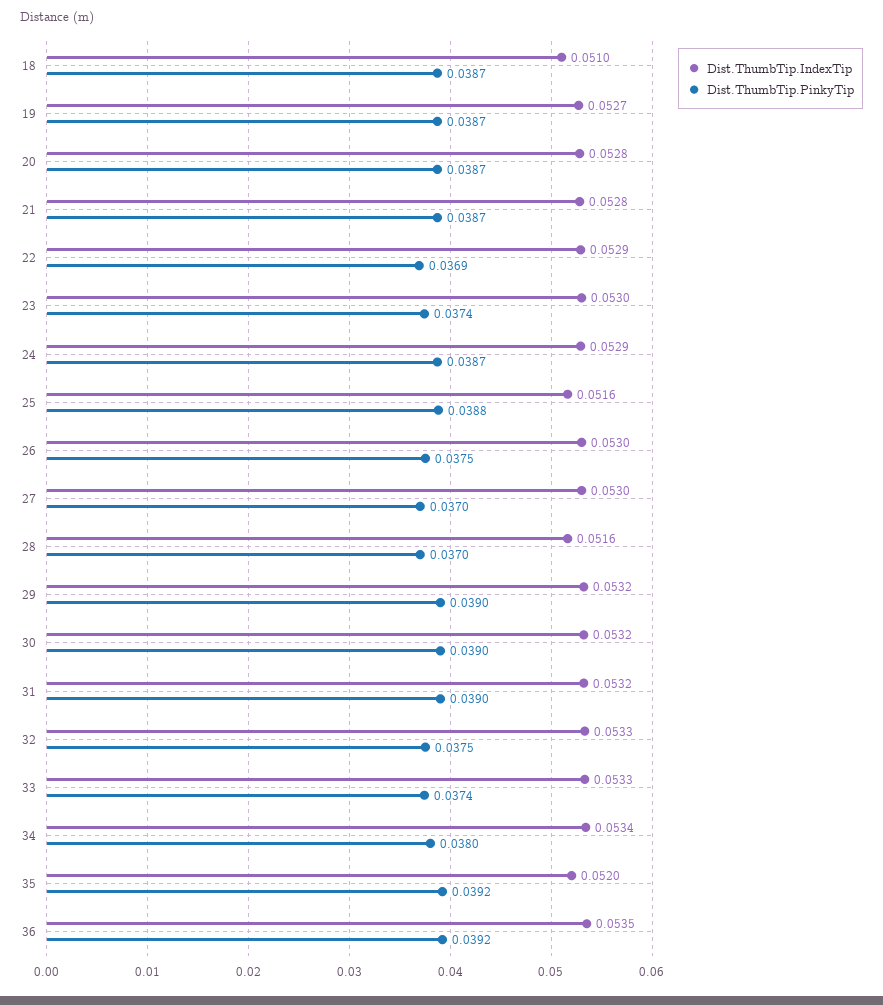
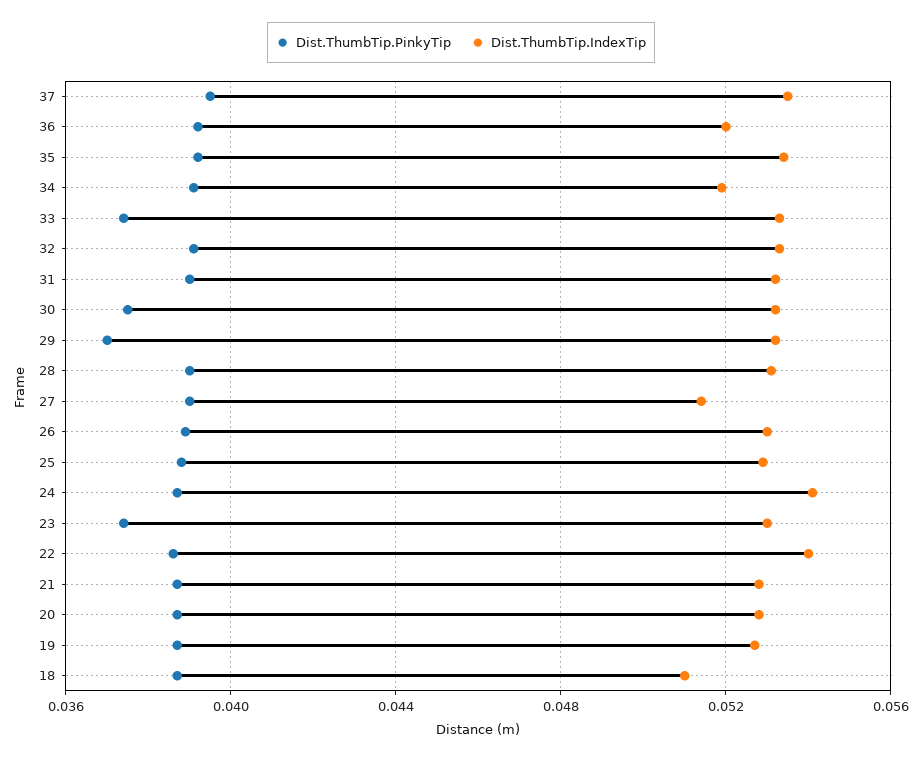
Dist.ThumbTip.IndexTip, 22: 0.0529 -> 0.054
Dist.ThumbTip.PinkyTip, 22: 0.0369 -> 0.0385
Dist.ThumbTip.IndexTip, 24: 0.0529 -> 0.054
Dist.ThumbTip.IndexTip, 25: 0.0516 -> 0.053
Dist.ThumbTip.PinkyTip, 26: 0.0375 -> 0.039
Dist.ThumbTip.IndexTip, 27: 0.053 -> 0.0515
Dist.ThumbTip.PinkyTip, 27: 0.037 -> 0.039
Dist.ThumbTip.IndexTip, 28: 0.0516 -> 0.053
Dist.ThumbTip.PinkyTip, 28: 0.037 -> 0.039
Dist.ThumbTip.PinkyTip, 29: 0.039 -> 0.037
Dist.ThumbTip.PinkyTip, 30: 0.039 -> 0.0375
Dist.ThumbTip.PinkyTip, 32: 0.0375 -> 0.039
Dist.ThumbTip.IndexTip, 34: 0.0534 -> 0.052
Dist.ThumbTip.PinkyTip, 34: 0.038 -> 0.039
Dist.ThumbTip.IndexTip, 35: 0.052 -> 0.0535
Dist.ThumbTip.IndexTip, 36: 0.0535 -> 0.052
Dist.ThumbTip.PinkyTip, 37: none -> 0.0395
Dist.ThumbTip.IndexTip, 37: none -> 0.0535

